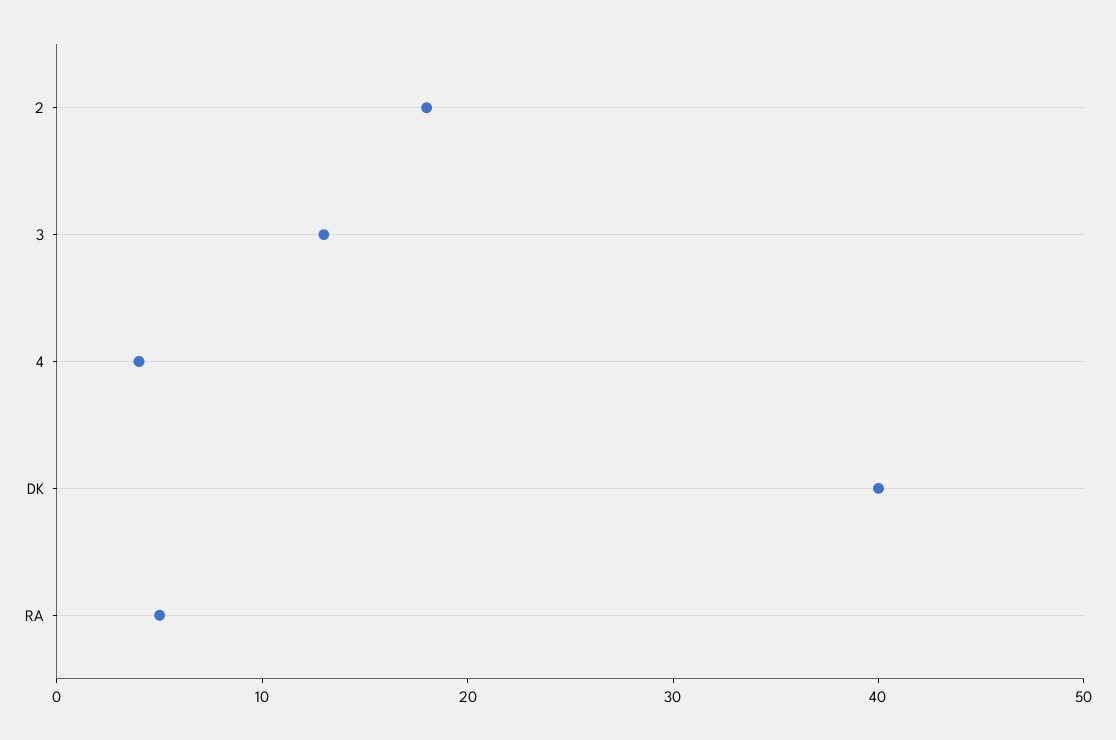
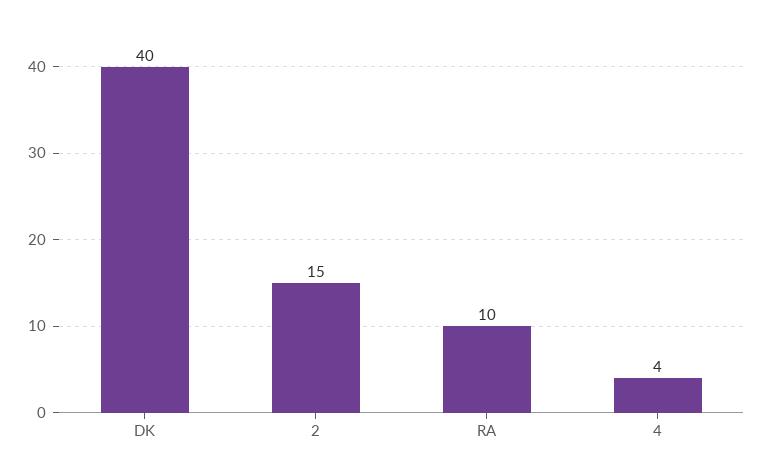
2: 18 -> 15
3: 13 -> none
RA: 5 -> 10

